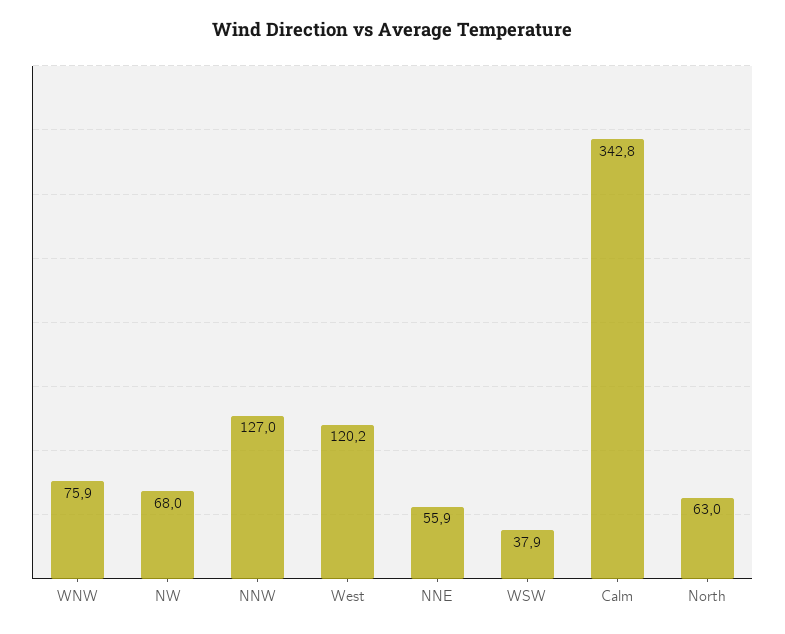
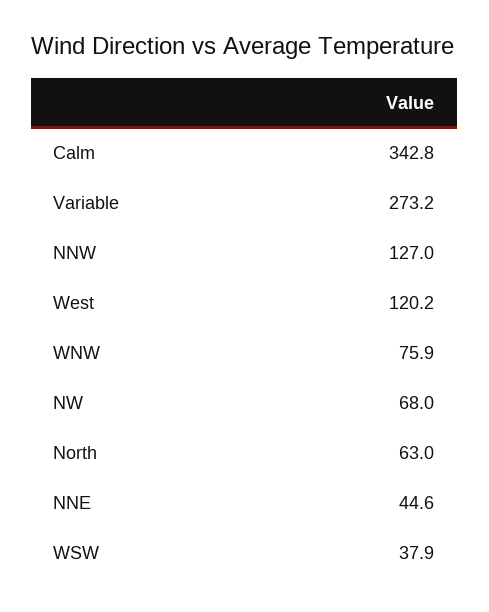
NNE: 55.9 -> 44.6
Variable: none -> 273.2

